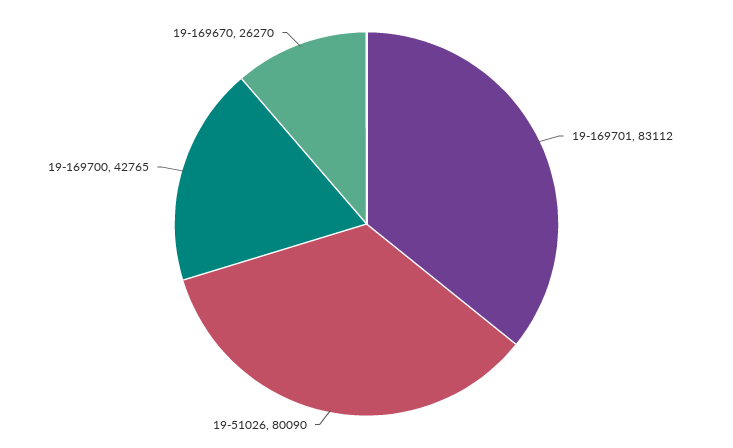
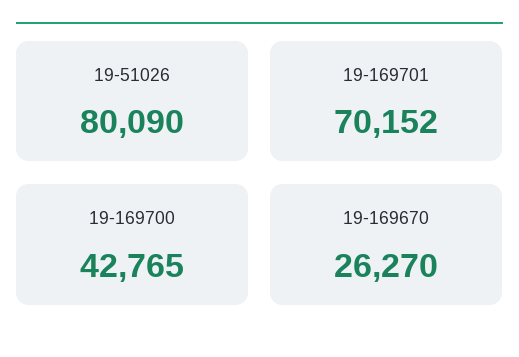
19-169701: 83112 -> 70152

